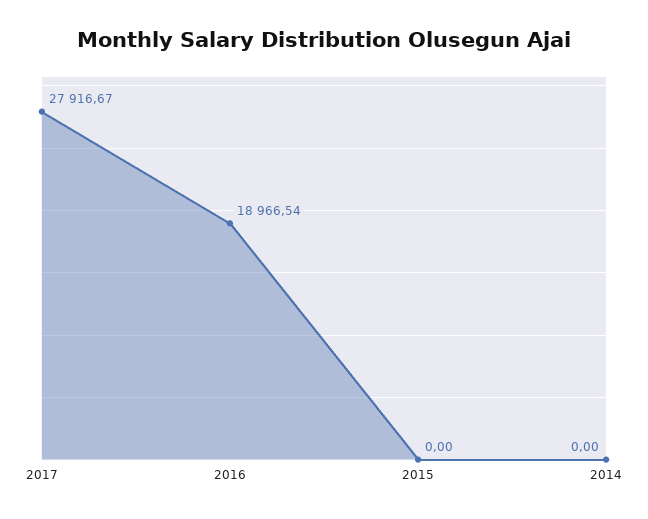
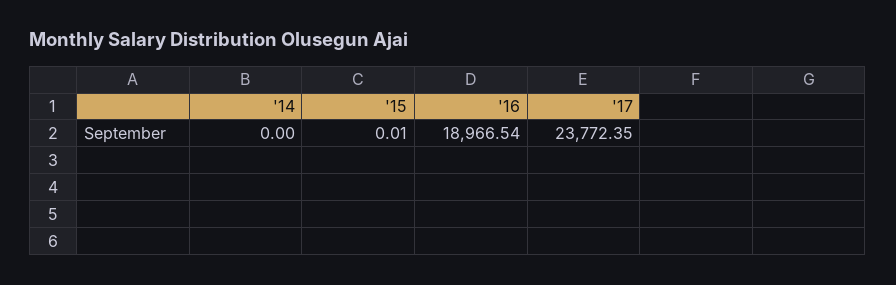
2017: 27916.67 -> 23772.35
2015: 0 -> 0.01

